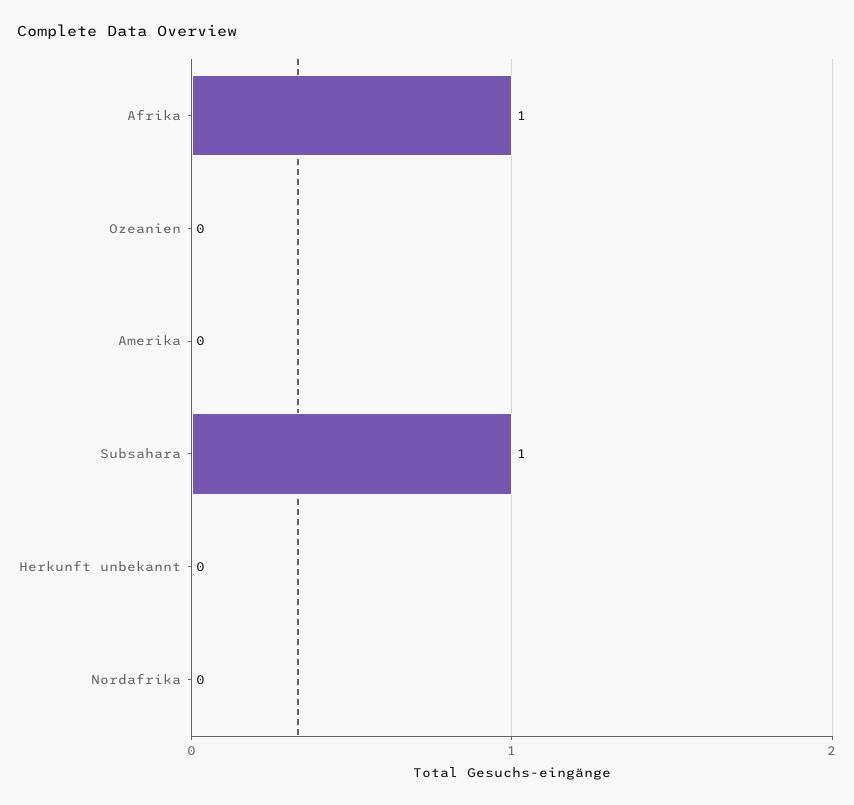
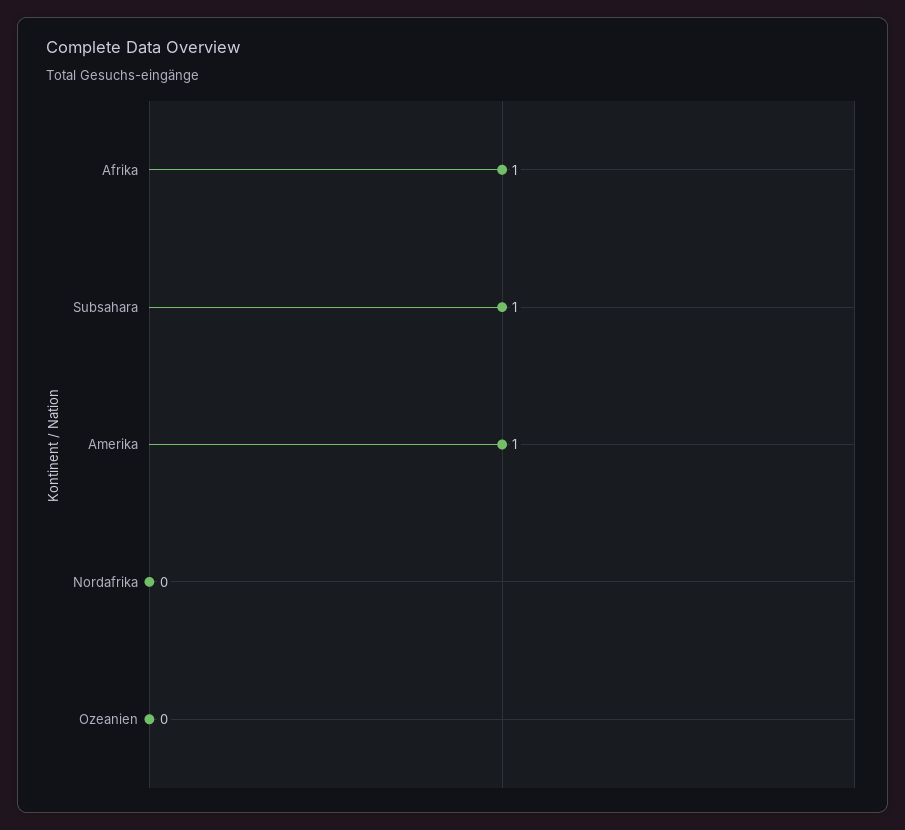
Amerika: 0 -> 1
Herkunft unbekannt: 0 -> none

